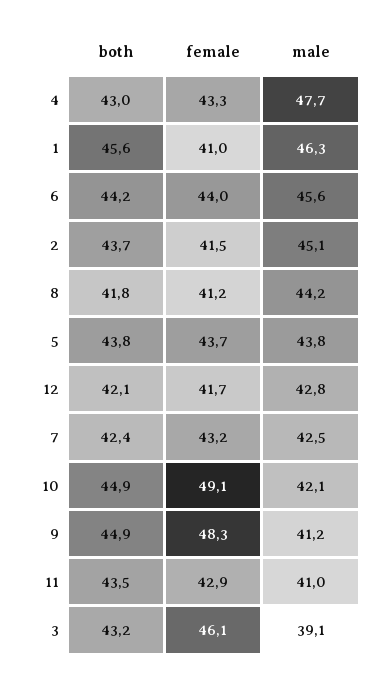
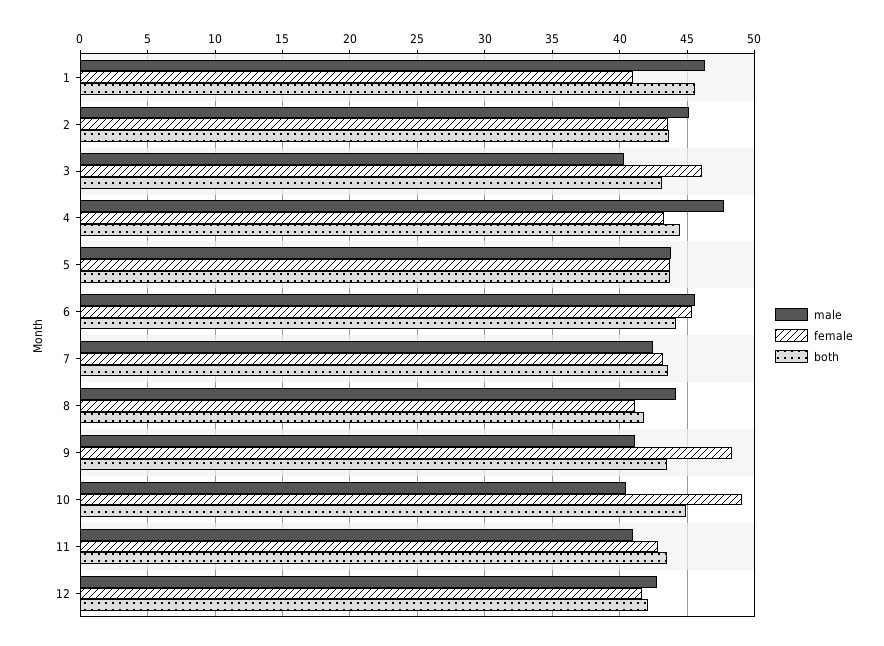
both, 4: 43 -> 44.5
female, 6: 44 -> 45.5
female, 2: 41.5 -> 43.5
both, 7: 42.4 -> 43.5
male, 10: 42.1 -> 40.5
both, 9: 44.9 -> 43.5
male, 3: 39.1 -> 40.5

